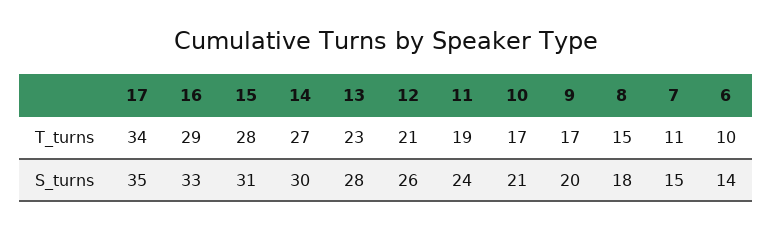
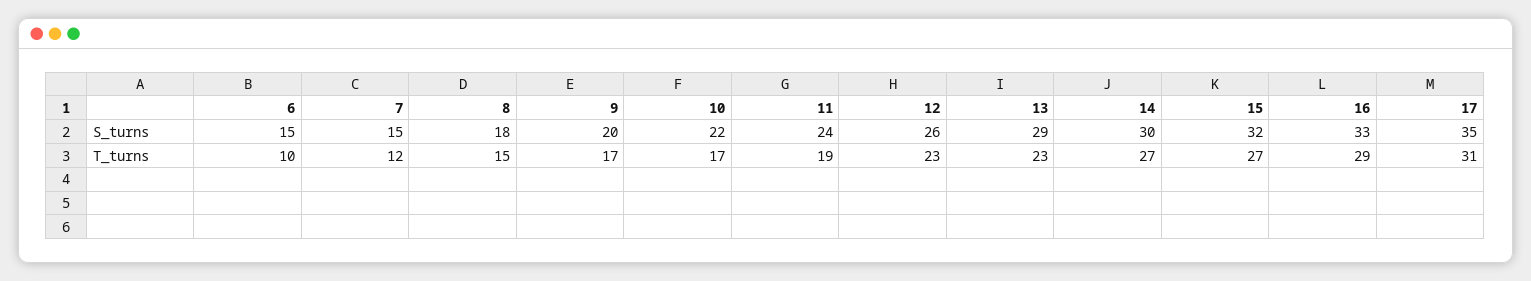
17, T_turns: 34 -> 31
15, T_turns: 28 -> 27
12, T_turns: 21 -> 23
7, T_turns: 11 -> 12
15, S_turns: 31 -> 32
13, S_turns: 28 -> 29
10, S_turns: 21 -> 22
6, S_turns: 14 -> 15

